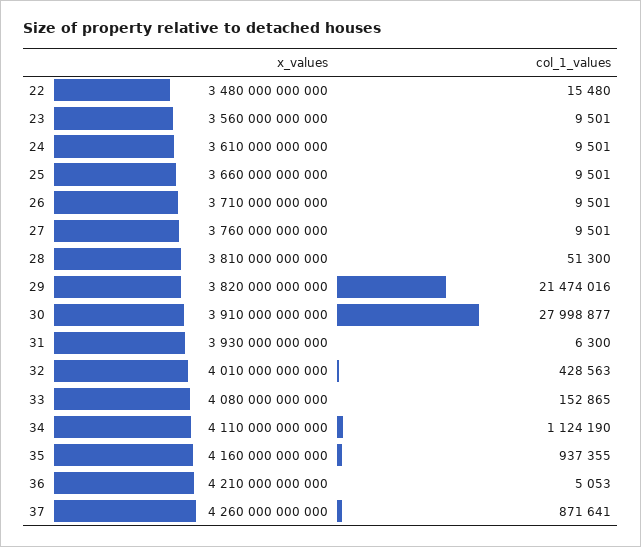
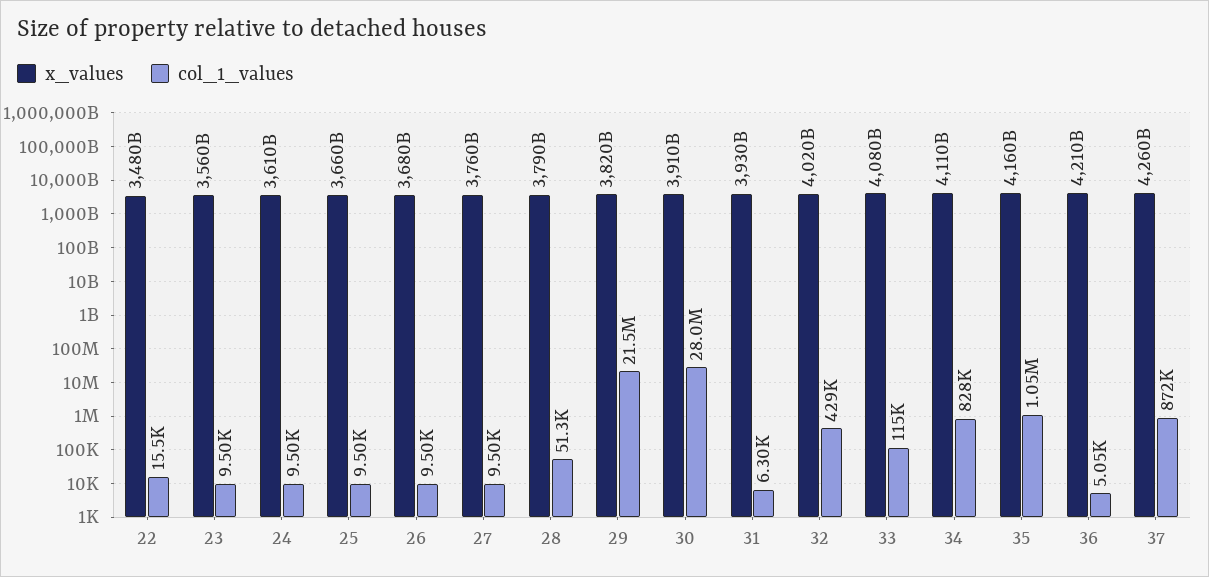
x_values, 26: 3710000000000 -> 3680000000000
x_values, 28: 3810000000000 -> 3790000000000
x_values, 32: 4010000000000 -> 4020000000000
col_1_values, 33: 152865 -> 115000
col_1_values, 34: 1124190 -> 828000
col_1_values, 35: 937355 -> 1050000

